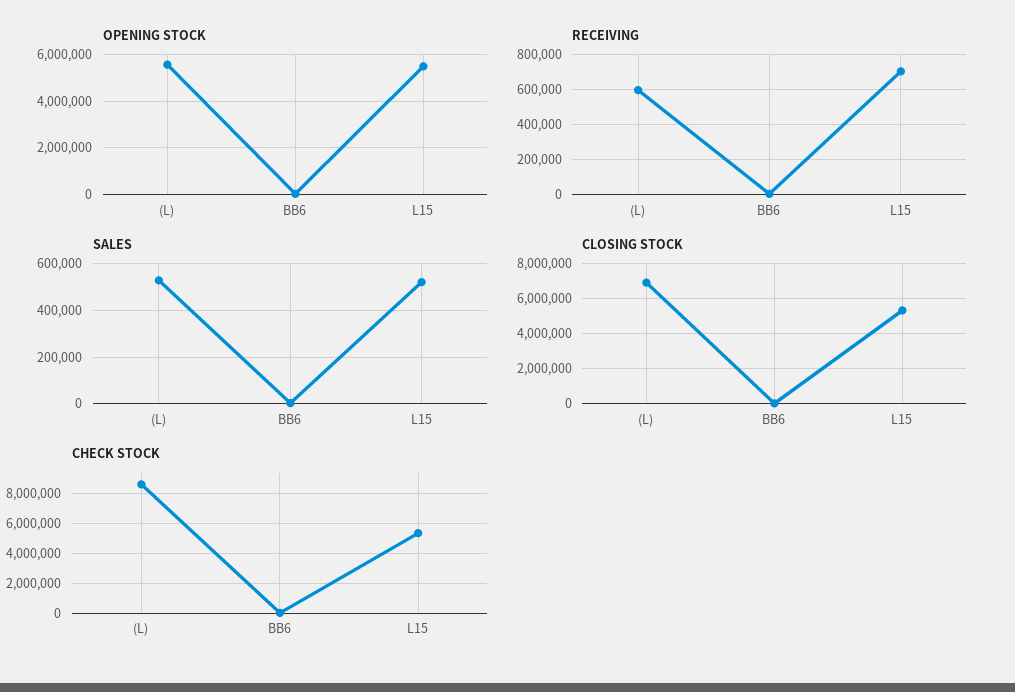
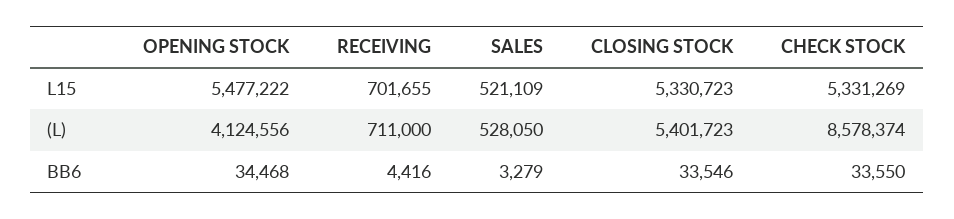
OPENING STOCK, (L): 5500000 -> 4124556
RECEIVING, (L): 600000 -> 711000
CLOSING STOCK, (L): 7000000 -> 5401723

